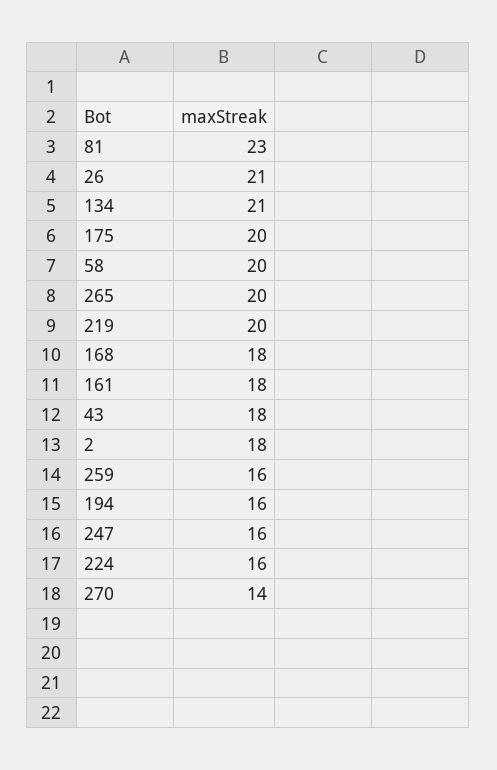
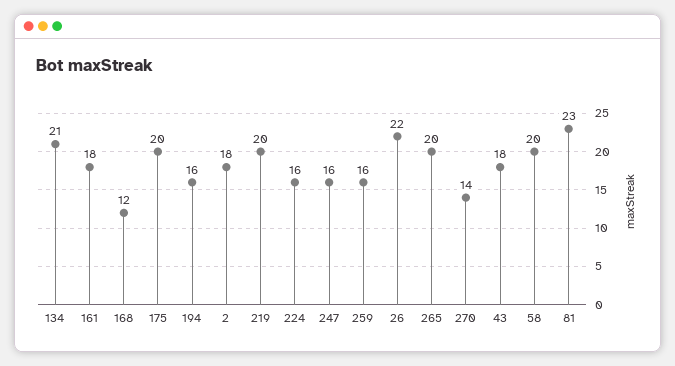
26: 21 -> 22
168: 18 -> 12

